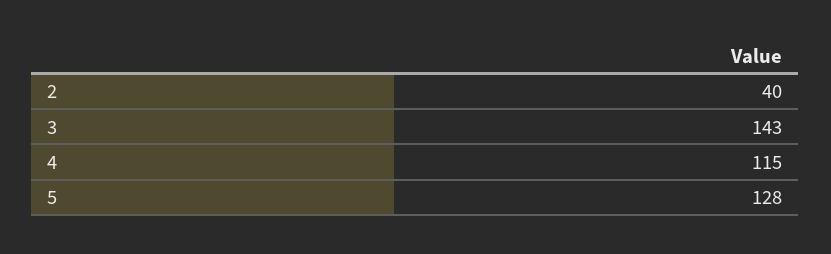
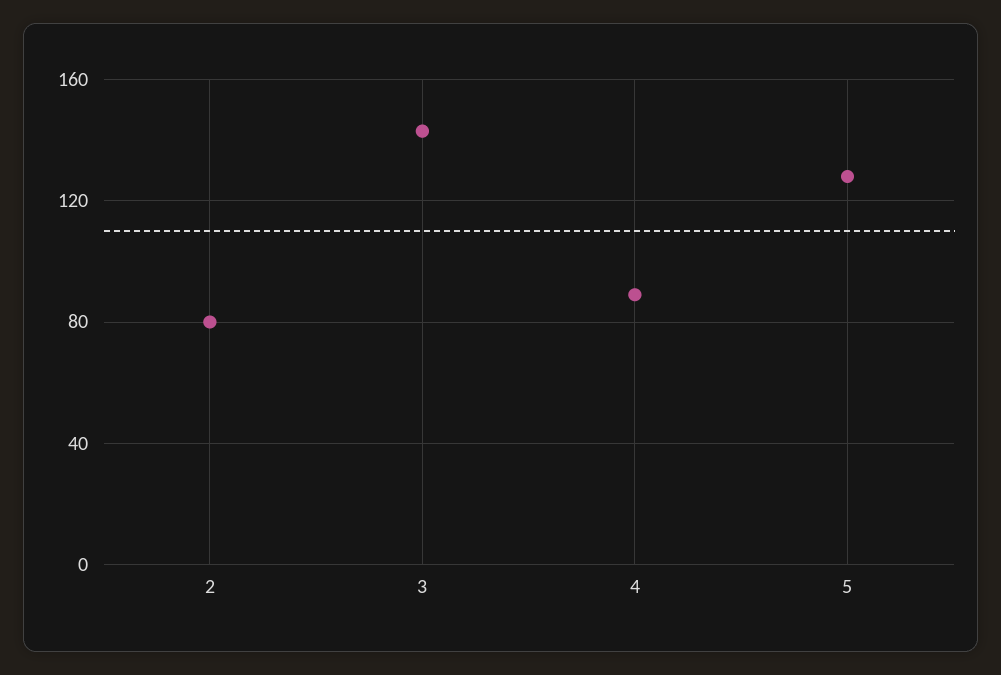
2: 40 -> 80
4: 115 -> 90

